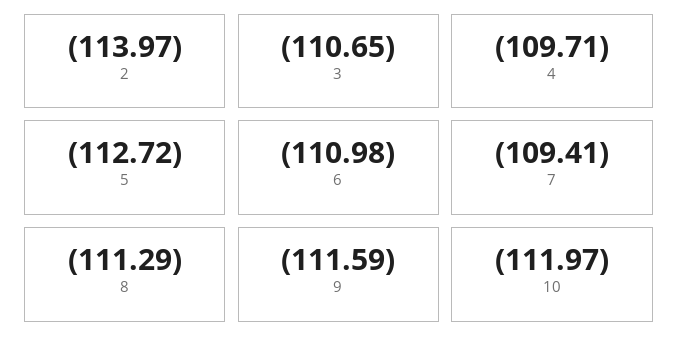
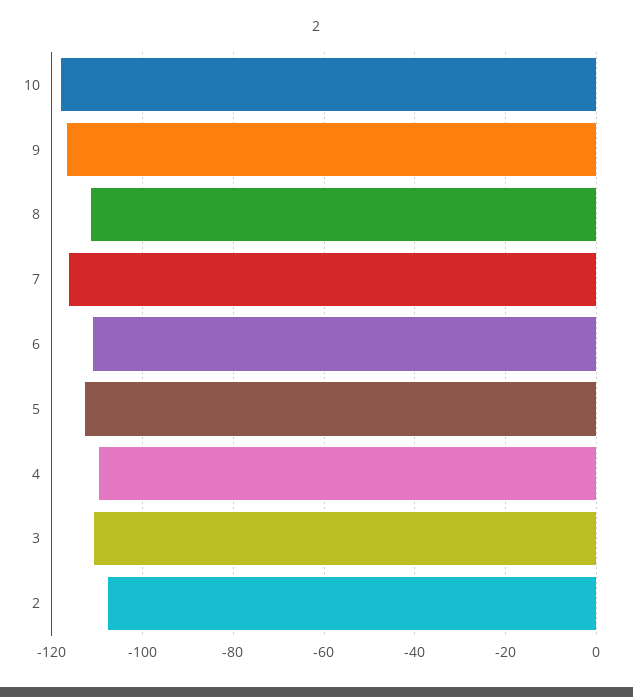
2: -113.97 -> -108
7: -109.41 -> -116
9: -111.59 -> -116
10: -111.97 -> -118

